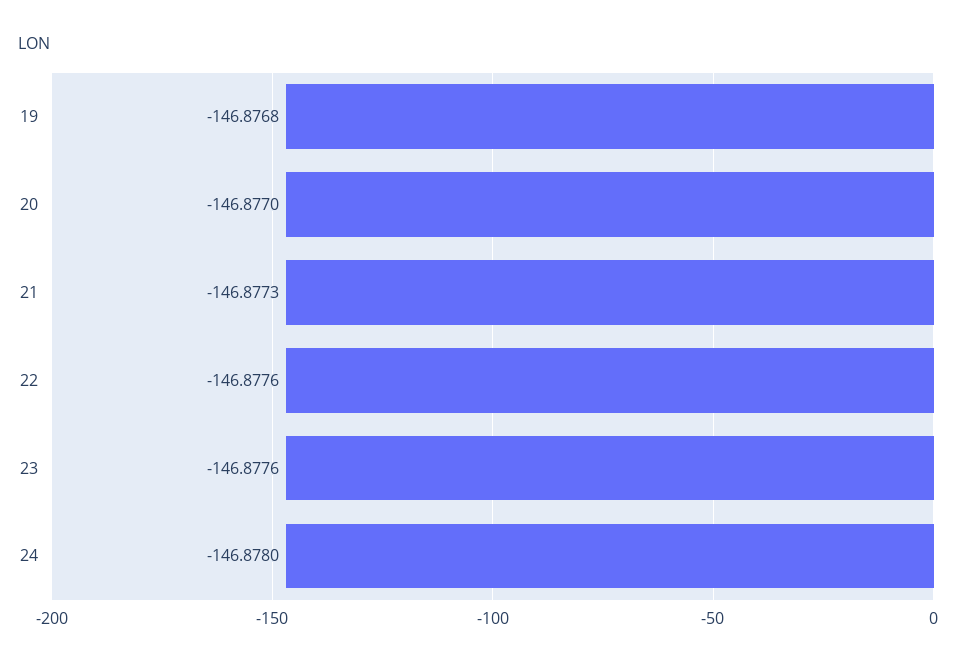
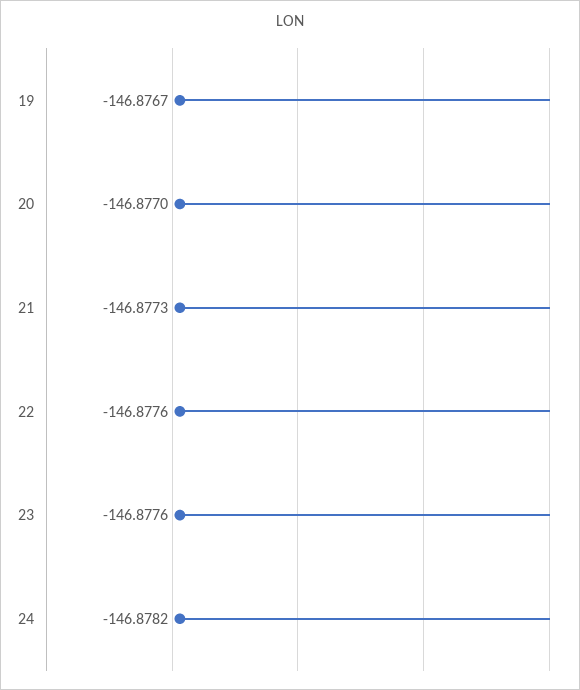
19: -146.8768 -> -146.8767
24: -146.878 -> -146.8782

